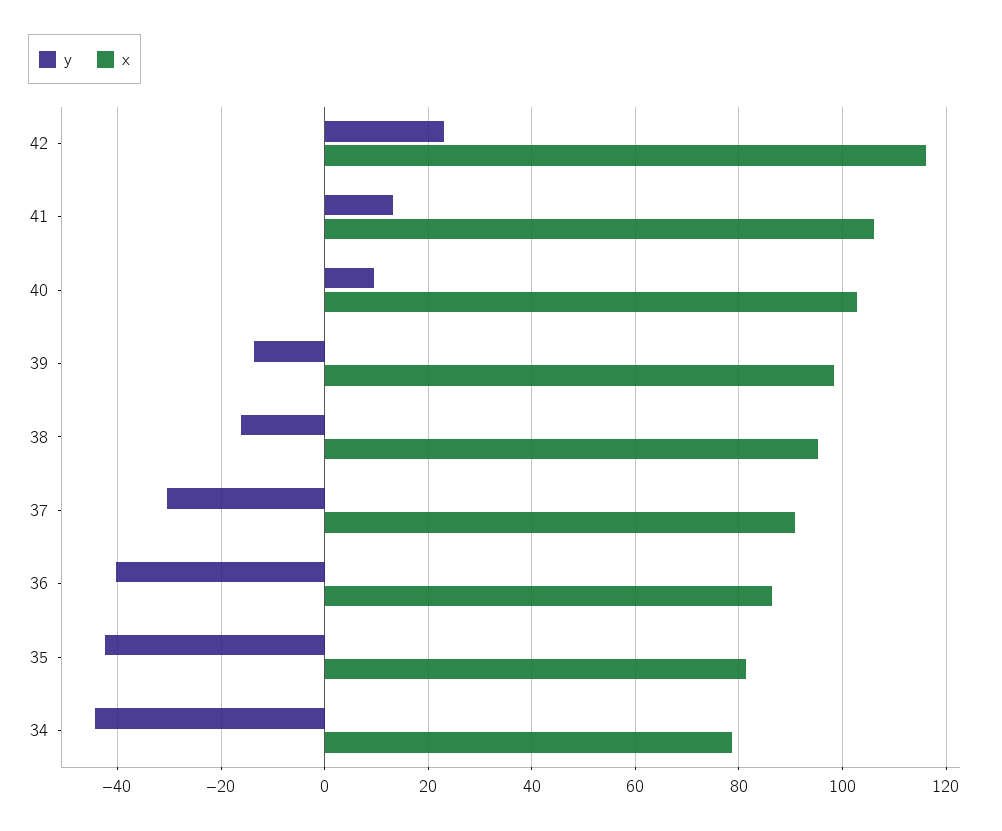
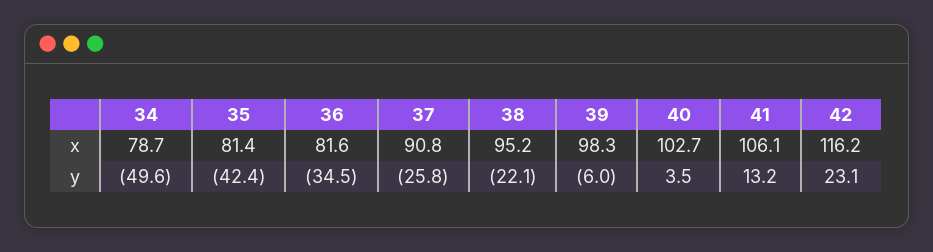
y, 40: 10 -> 3.5
y, 39: -14 -> -6
y, 38: -16 -> -22.1
y, 37: -30 -> -25.8
y, 36: -40 -> -34.5
x, 36: 86 -> 81.6
y, 34: -44 -> -49.6

